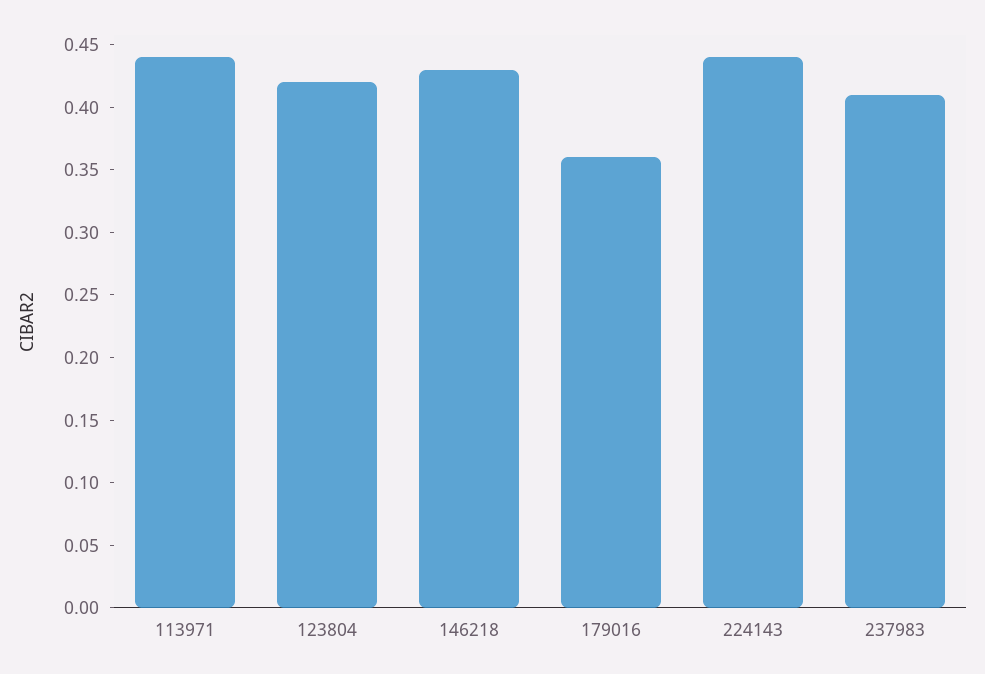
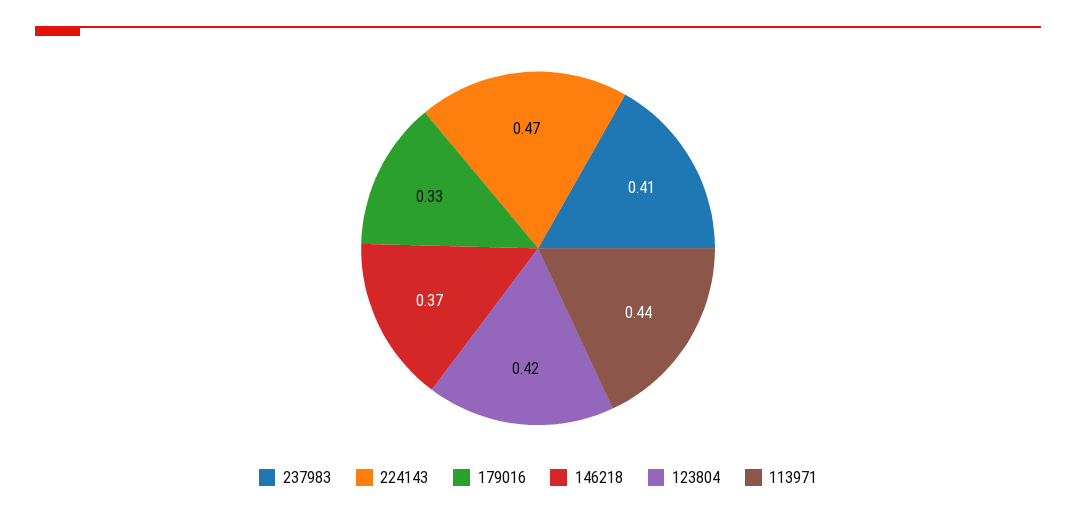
146218: 0.43 -> 0.37
179016: 0.36 -> 0.33
224143: 0.44 -> 0.47

